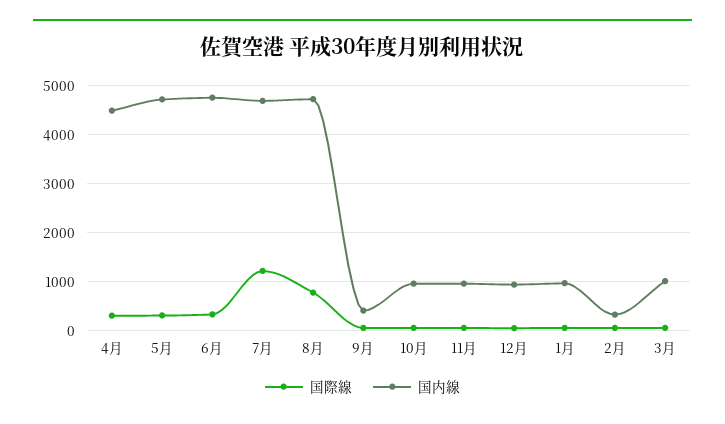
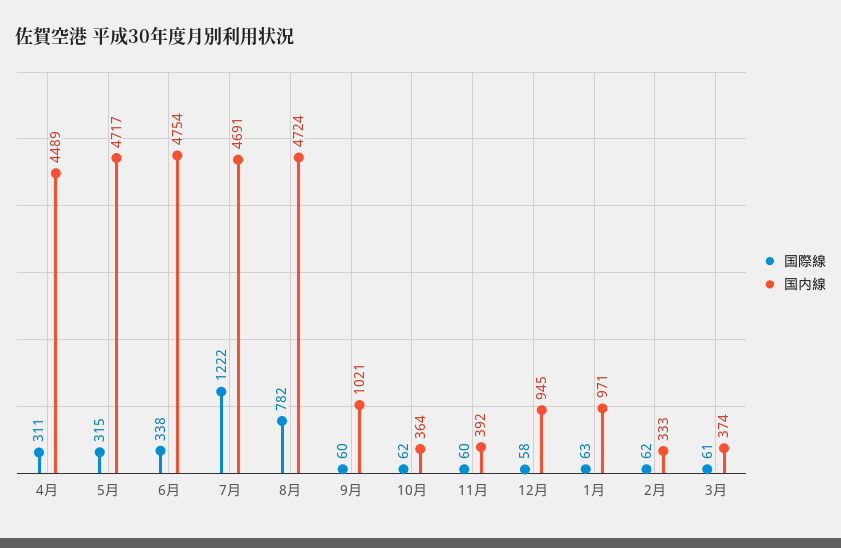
国内線, 9月: 400 -> 1021
国内線, 10月: 1000 -> 364
国内線, 11月: 1000 -> 392
国内線, 3月: 1000 -> 374

